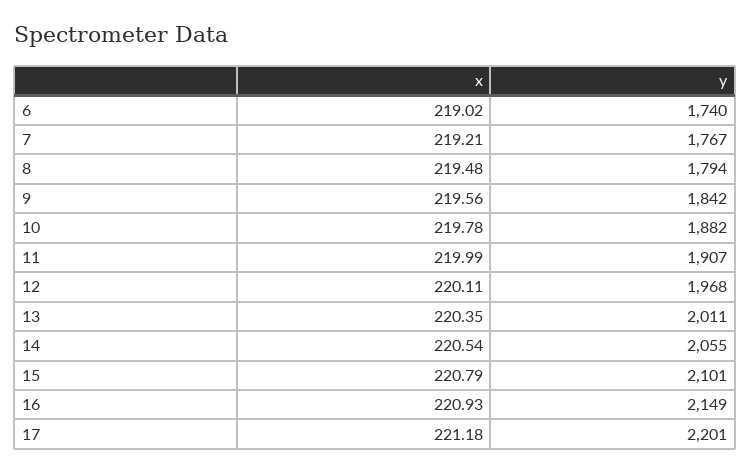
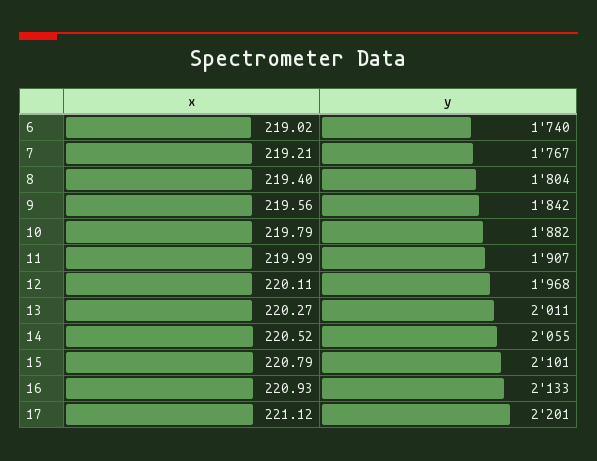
x, 8: 219.48 -> 219.4
y, 8: 1794 -> 1804
x, 10: 219.78 -> 219.79
x, 13: 220.35 -> 220.27
x, 14: 220.54 -> 220.52
y, 16: 2149 -> 2133
x, 17: 221.18 -> 221.12

